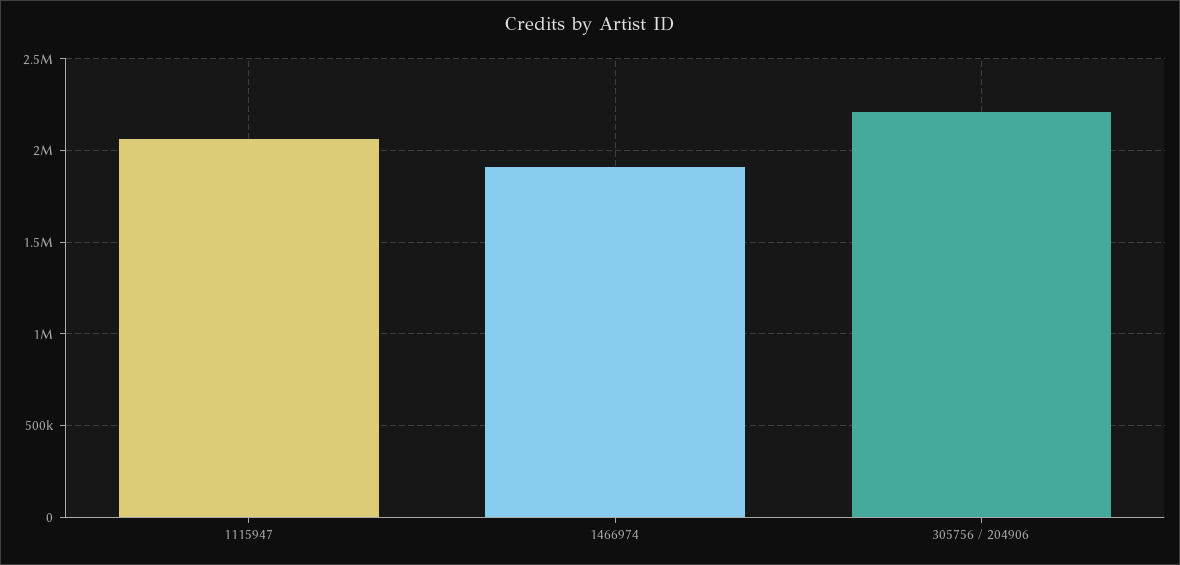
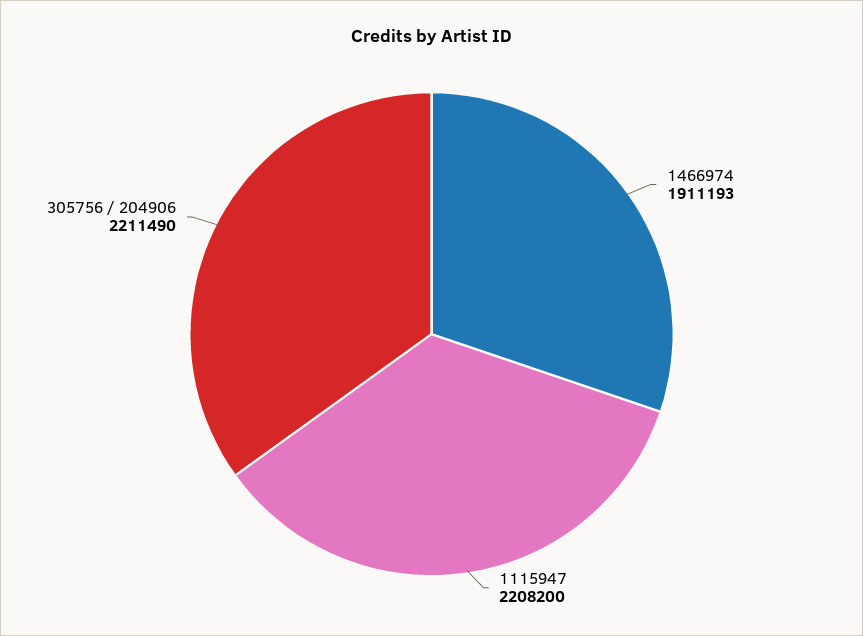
1115947: 2050000 -> 2208200

